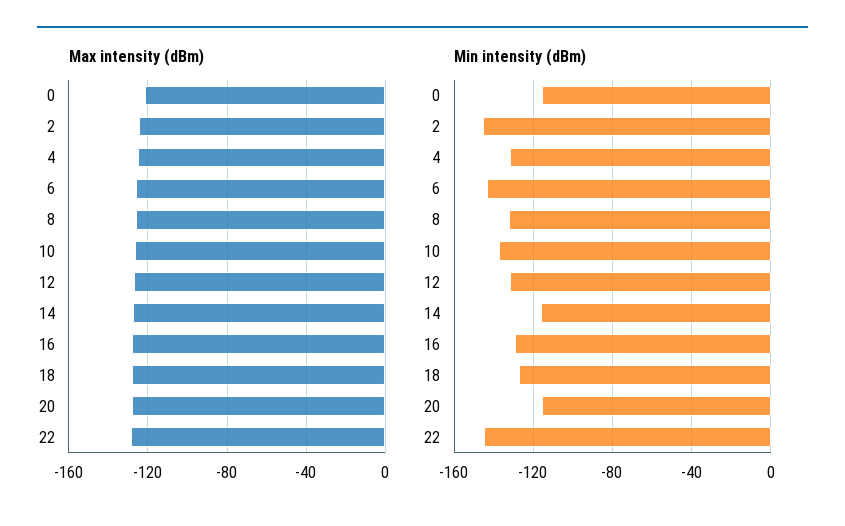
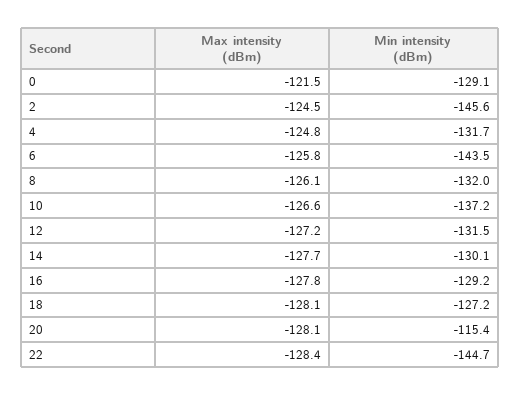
Min intensity (dBm), 0: -115 -> -129.1
Min intensity (dBm), 14: -115 -> -130.1

